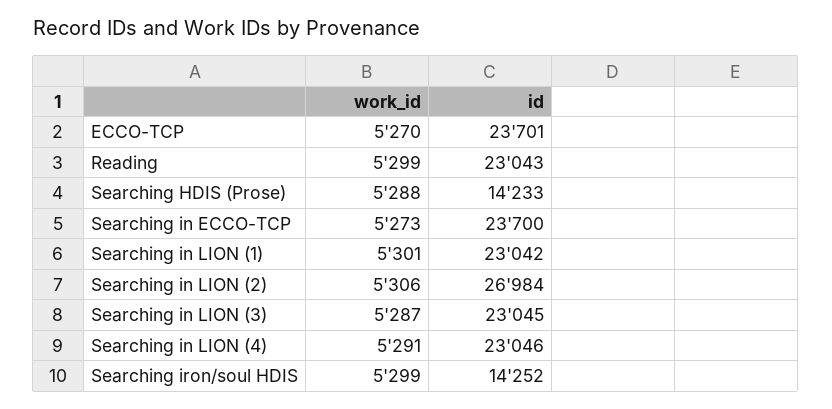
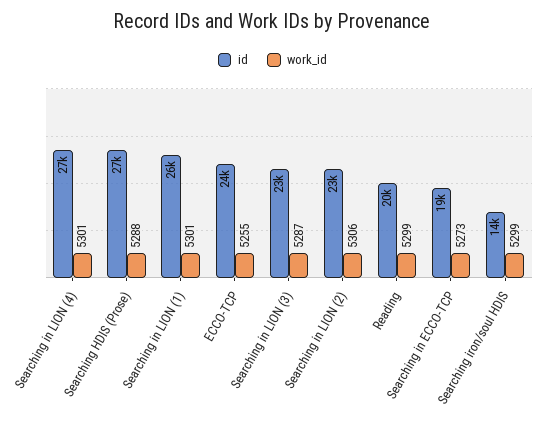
work_id, ECCO-TCP: 5270 -> 5255
id, Reading: 23043 -> 20000
id, Searching HDIS (Prose): 14233 -> 27000
id, Searching in ECCO-TCP: 23700 -> 19000
id, Searching in LION (1): 23042 -> 26000
id, Searching in LION (2): 26984 -> 23000
work_id, Searching in LION (4): 5291 -> 5301
id, Searching in LION (4): 23046 -> 27000

